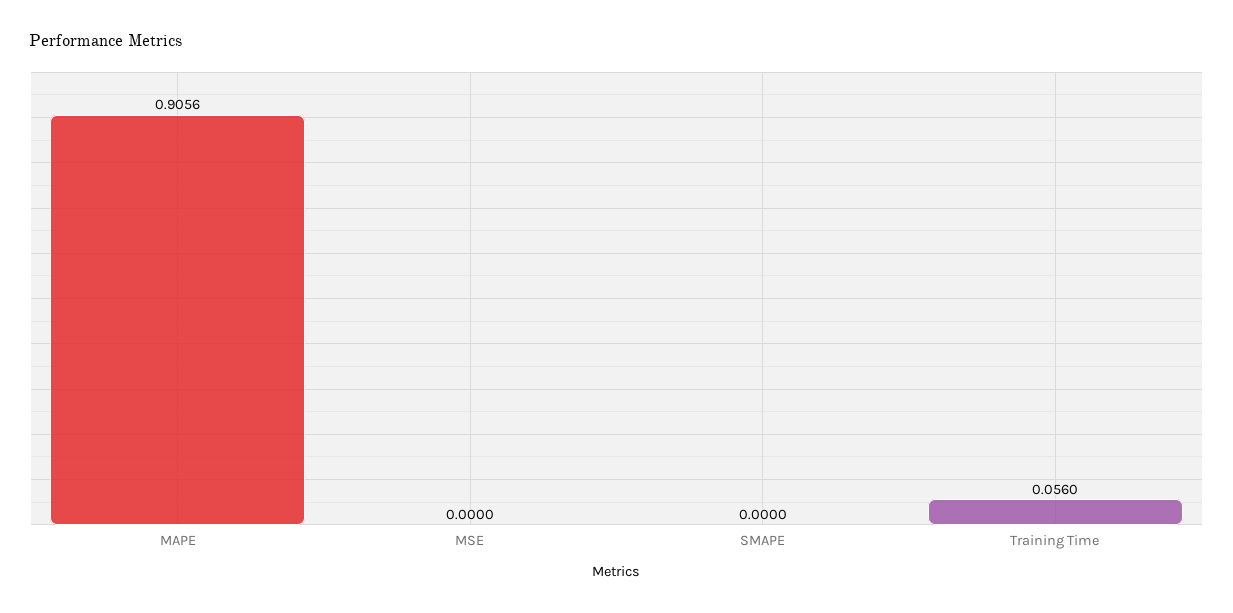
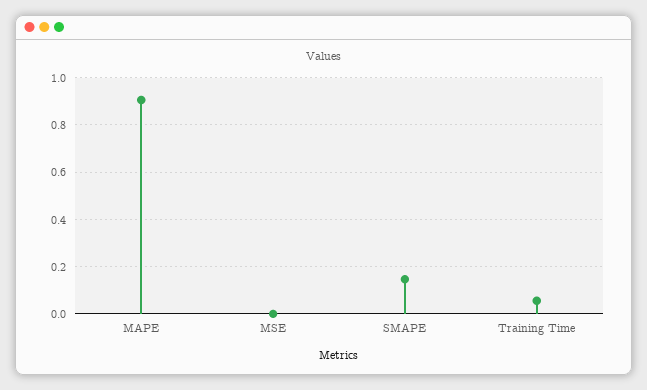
SMAPE: 0 -> 0.15

